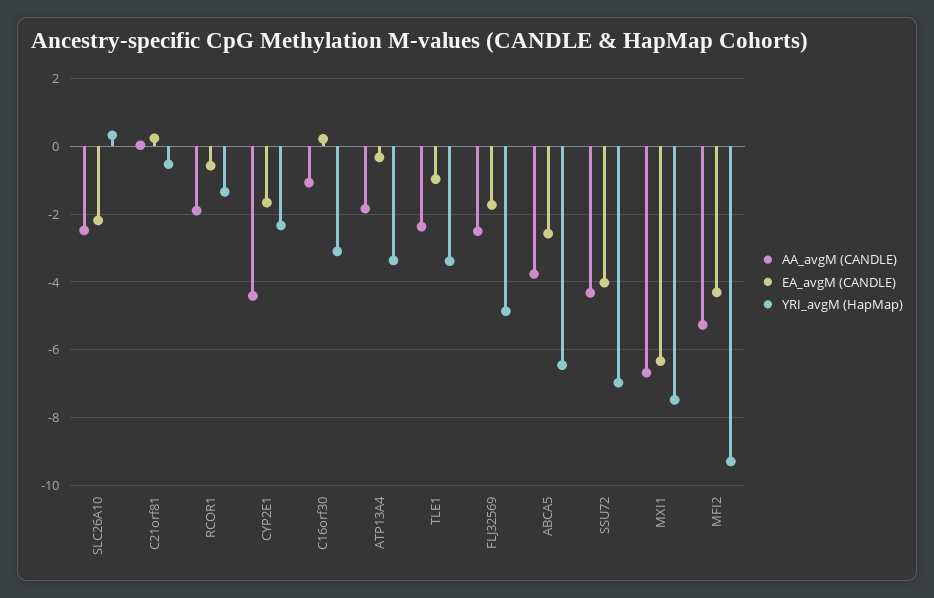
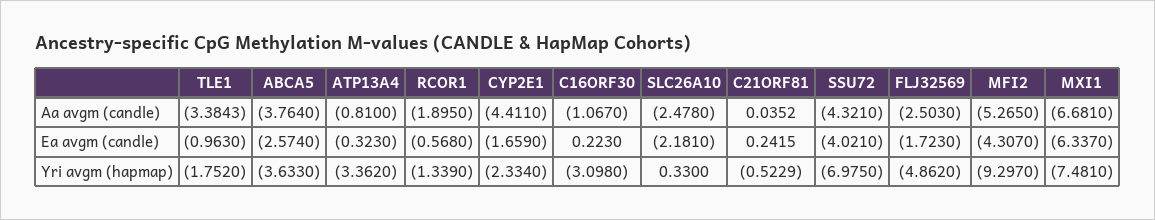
AA_avgM (CANDLE), ATP13A4: -1.8 -> -0.81
AA_avgM (CANDLE), TLE1: -2.4 -> -3.3843
YRI_avgM (HapMap), TLE1: -3.4 -> -1.752
YRI_avgM (HapMap), ABCA5: -6.4 -> -3.633

